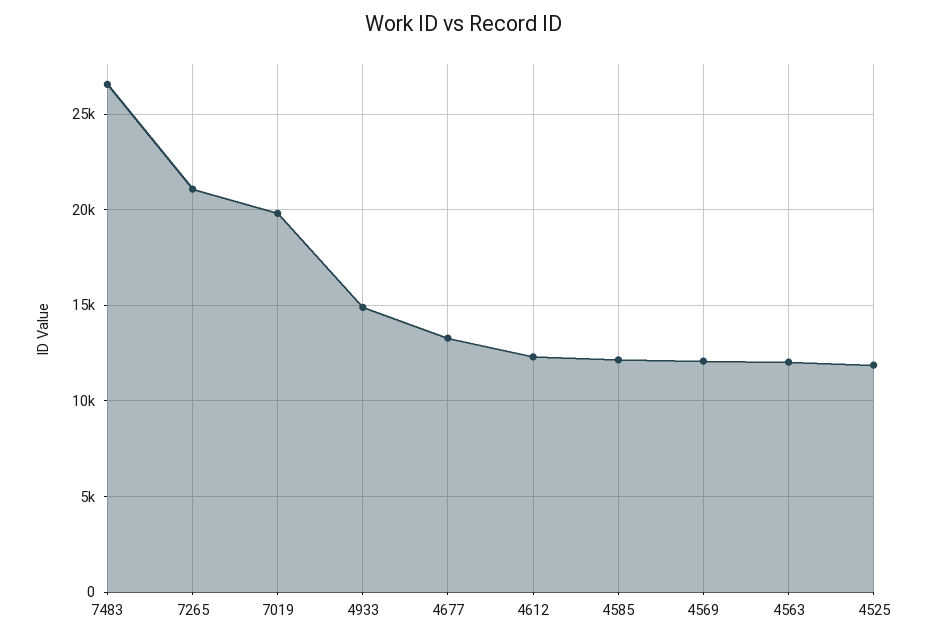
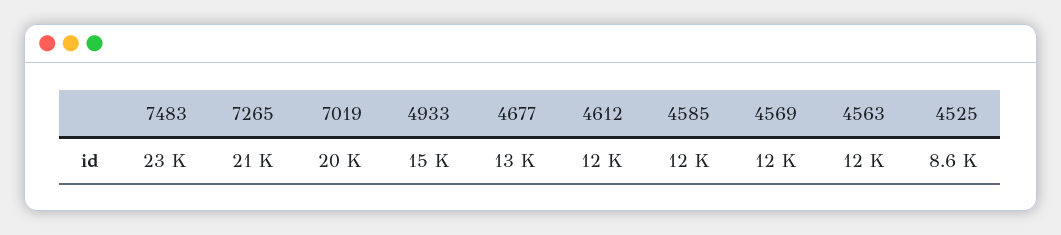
7483: 26500 -> 23000
4525: 12000 -> 8600

